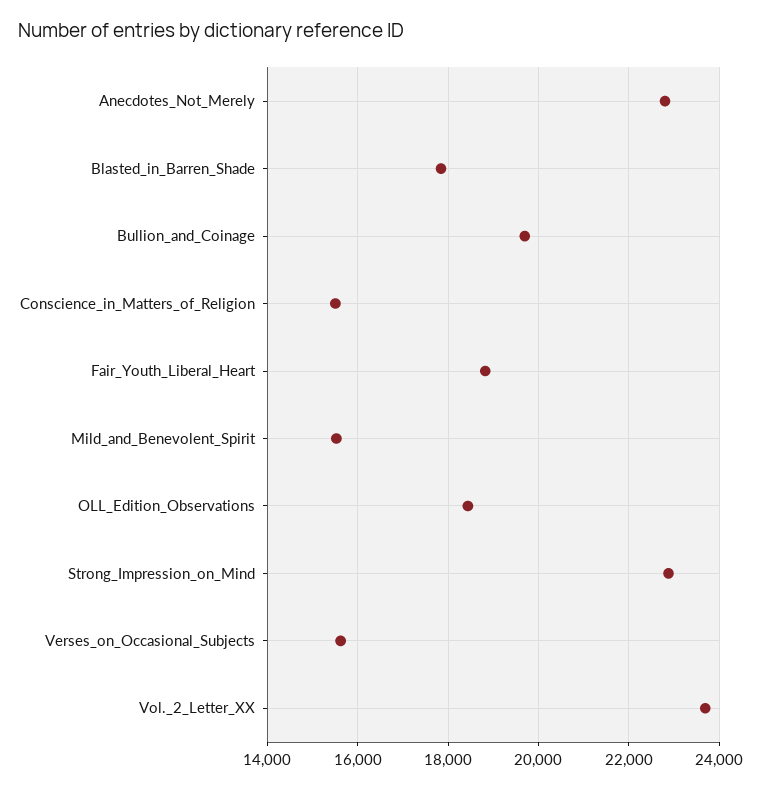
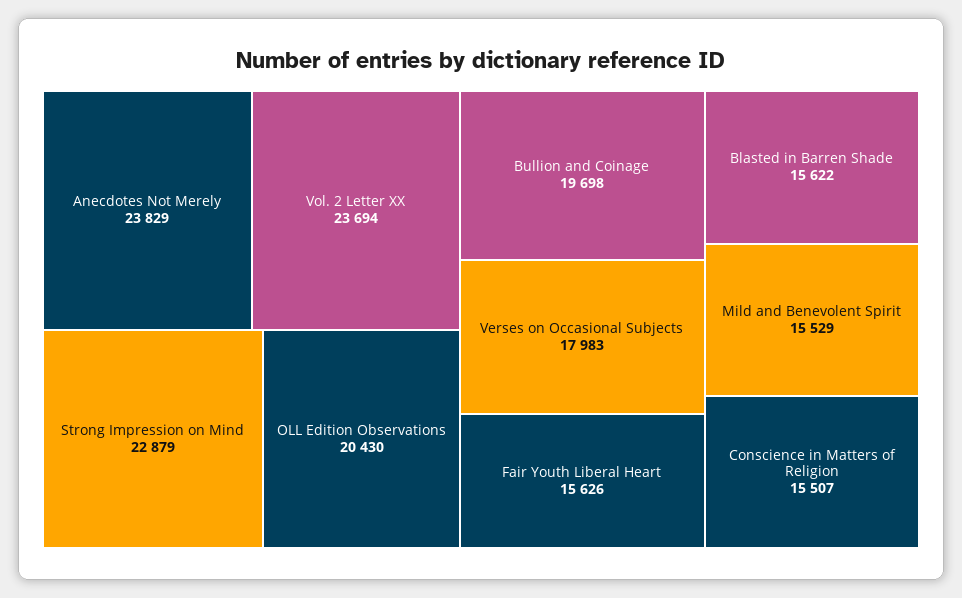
Anecdotes_Not_Merely: 22800 -> 23829
Blasted_in_Barren_Shade: 17800 -> 15622
Fair_Youth_Liberal_Heart: 18800 -> 15626
OLL_Edition_Observations: 18400 -> 20430
Verses_on_Occasional_Subjects: 15600 -> 17983

